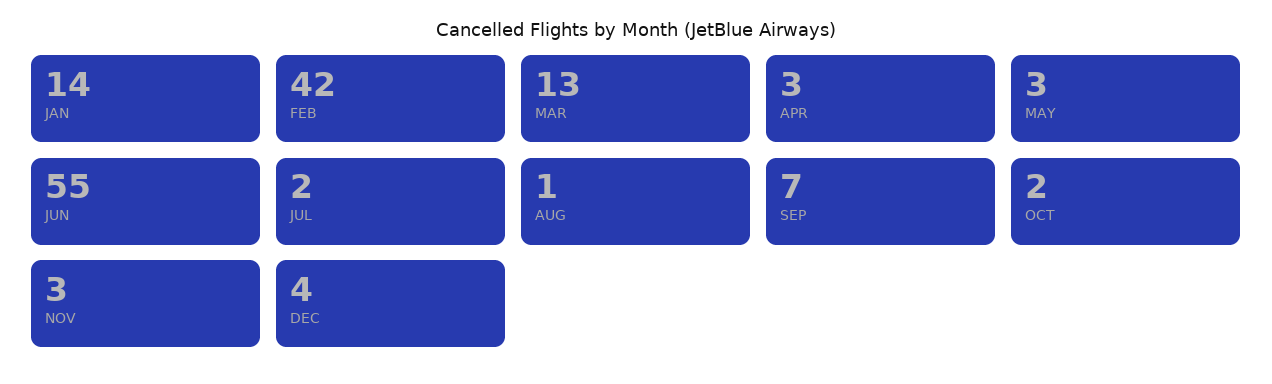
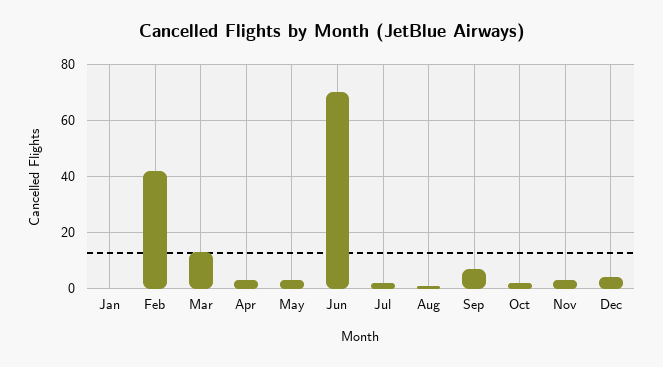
JAN: 14 -> 0
JUN: 55 -> 70

